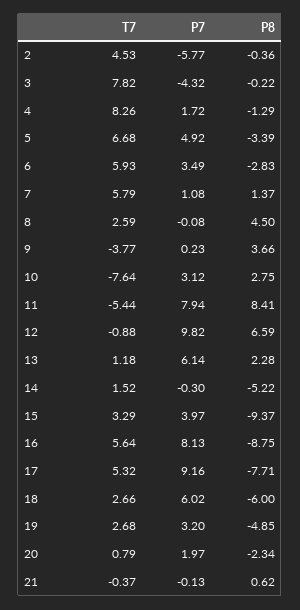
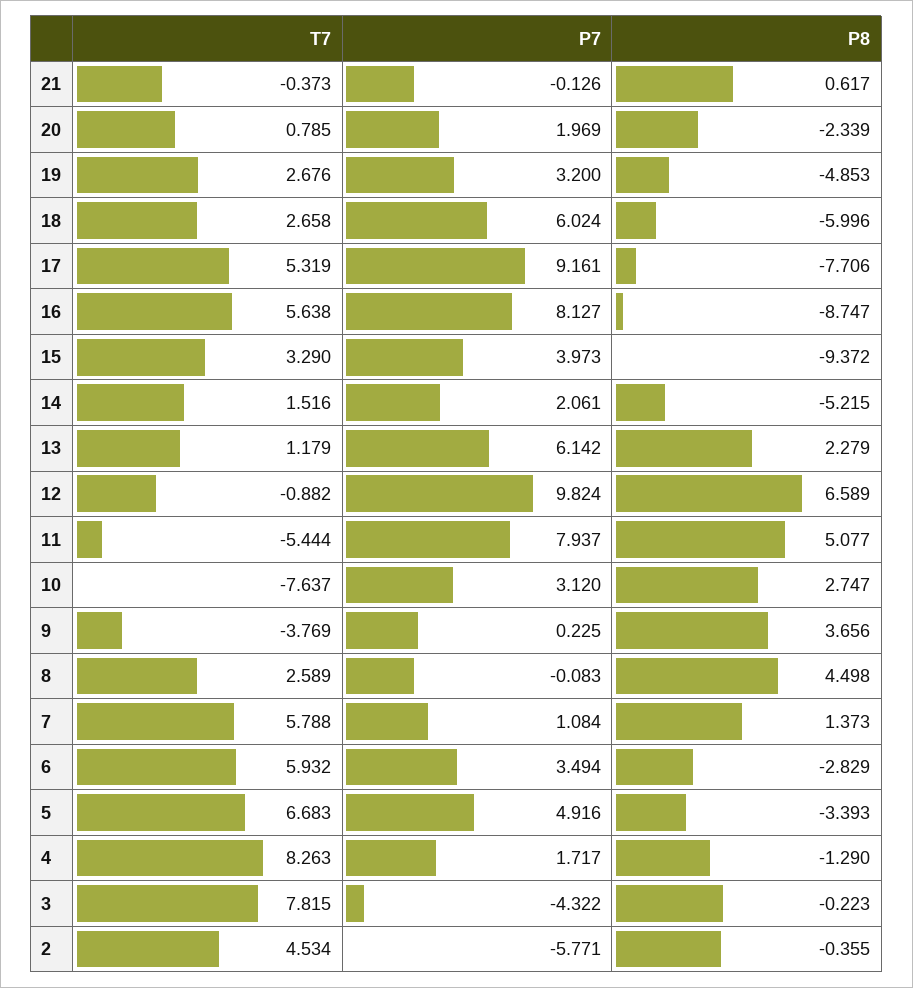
P8, 11: 8.41 -> 5.077
P7, 14: -0.3 -> 2.061

